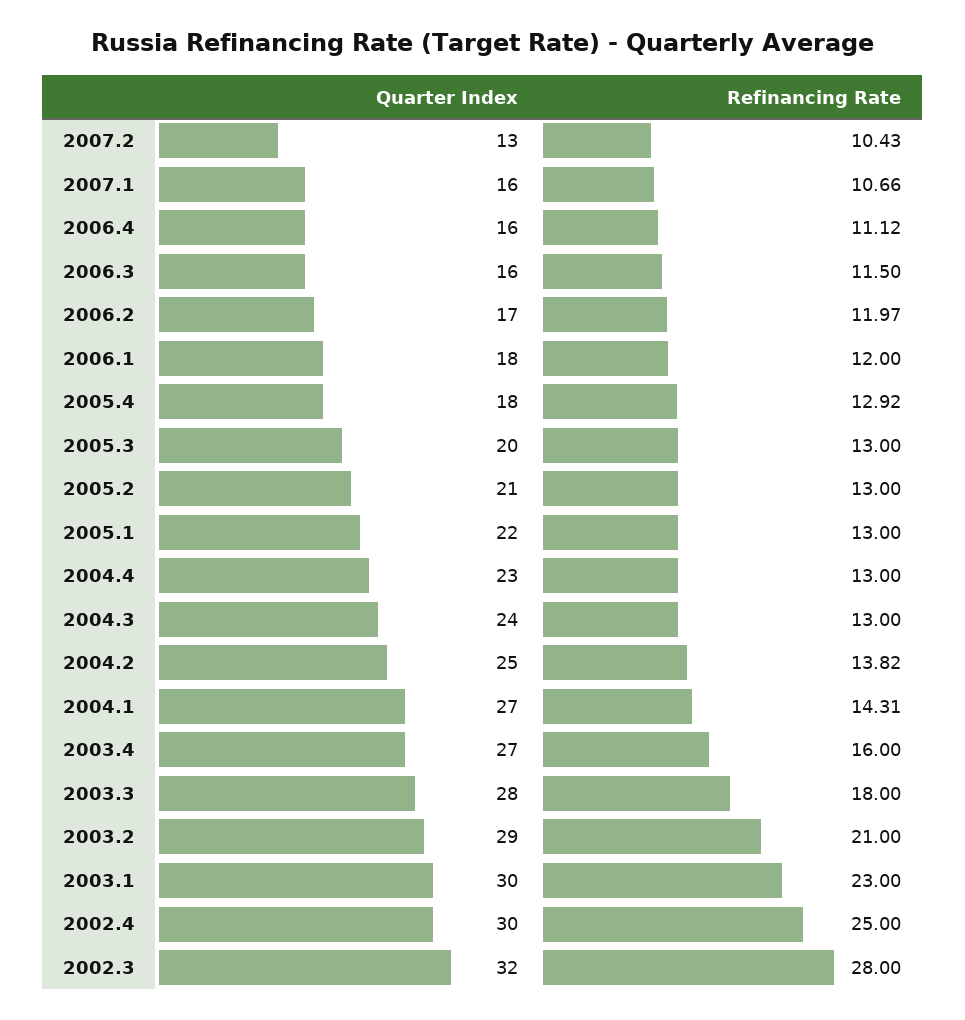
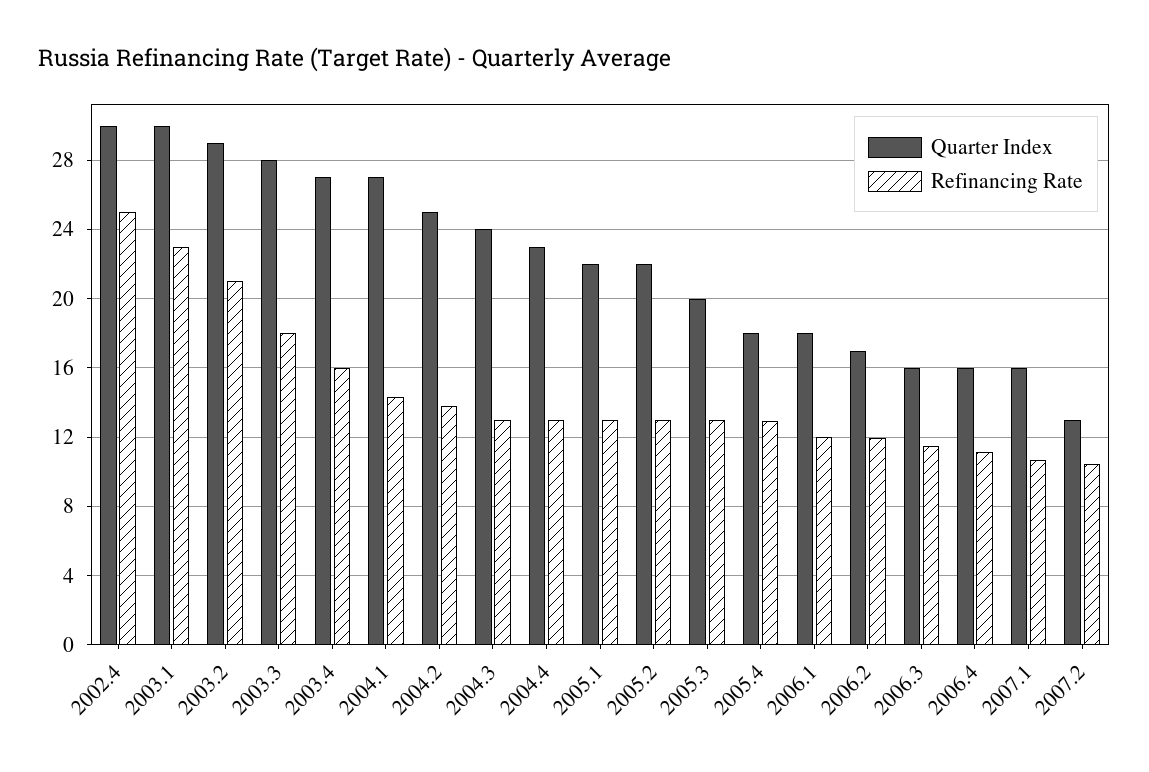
Quarter Index, 2005.2: 21 -> 22
Quarter Index, 2002.3: 32 -> none
Refinancing Rate, 2002.3: 28 -> none

